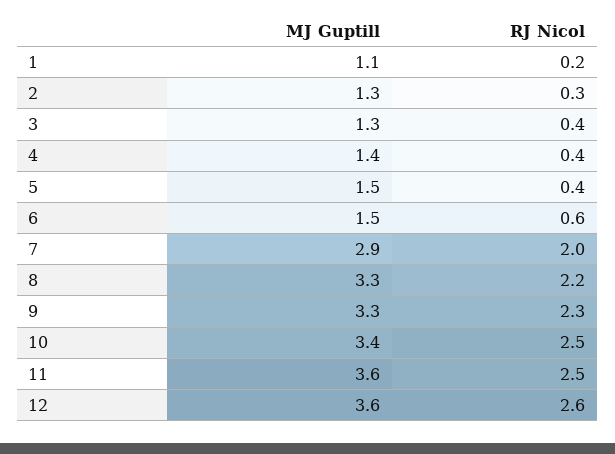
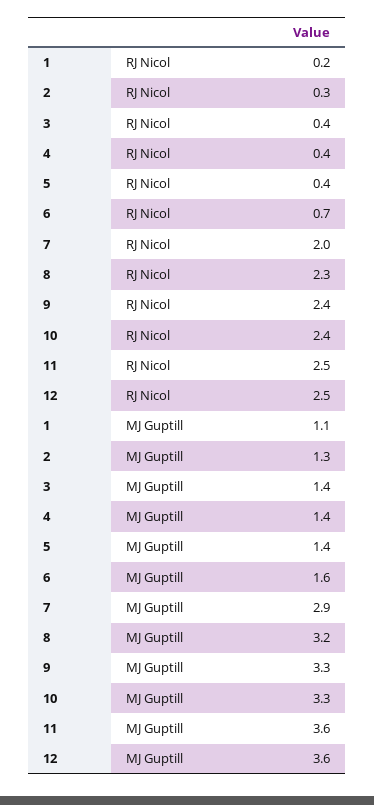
MJ Guptill, 3: 1.3 -> 1.4
MJ Guptill, 5: 1.5 -> 1.4
MJ Guptill, 6: 1.5 -> 1.6
RJ Nicol, 6: 0.6 -> 0.7
MJ Guptill, 8: 3.3 -> 3.2
RJ Nicol, 8: 2.2 -> 2.3
RJ Nicol, 9: 2.3 -> 2.4
MJ Guptill, 10: 3.4 -> 3.3
RJ Nicol, 10: 2.5 -> 2.4
RJ Nicol, 12: 2.6 -> 2.5

